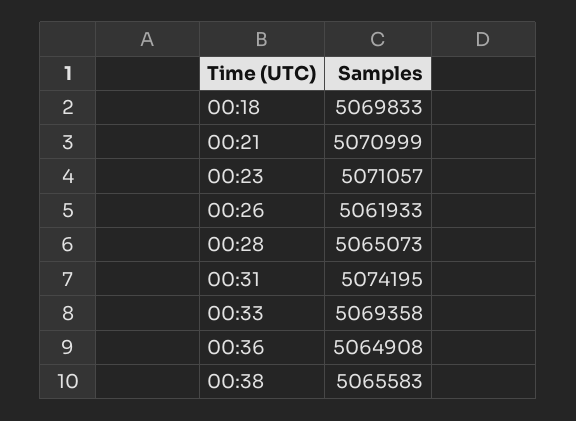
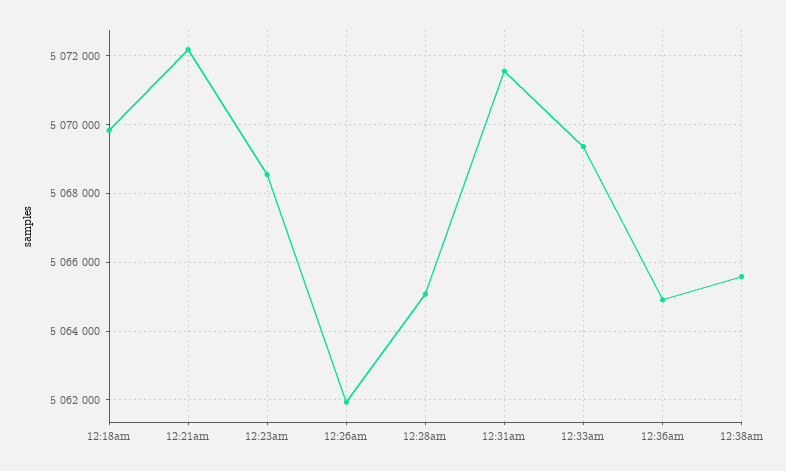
00:21: 5070999 -> 5072200
00:23: 5071057 -> 5068600
00:31: 5074195 -> 5071600

